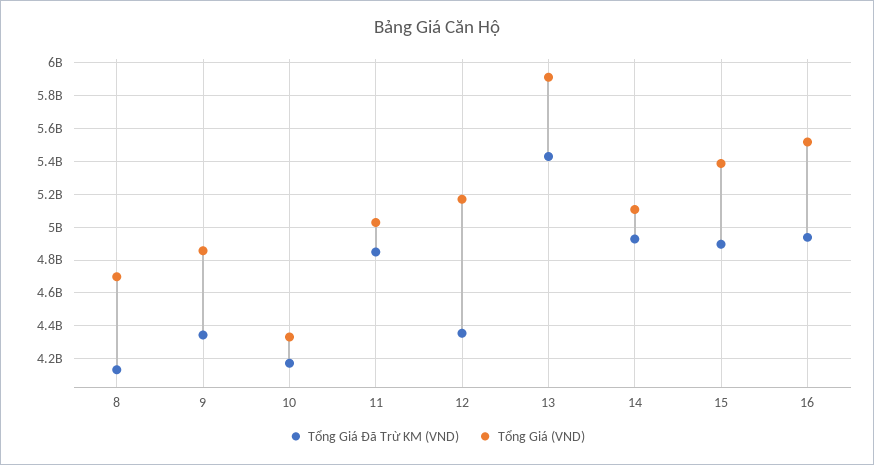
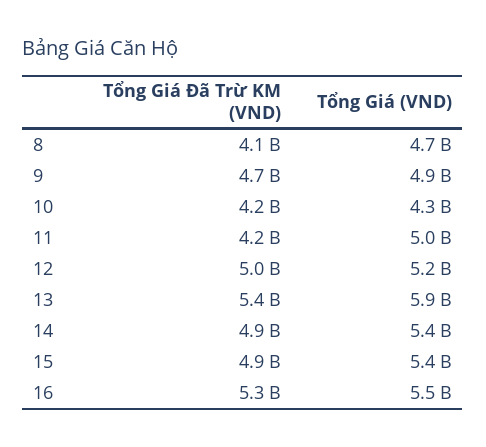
Tổng Giá Đã Trừ KM (VND), 9: 4350000000 -> 4700000000
Tổng Giá Đã Trừ KM (VND), 11: 4850000000 -> 4200000000
Tổng Giá Đã Trừ KM (VND), 12: 4350000000 -> 5000000000
Tổng Giá (VND), 14: 5100000000 -> 5400000000
Tổng Giá Đã Trừ KM (VND), 16: 4950000000 -> 5300000000

